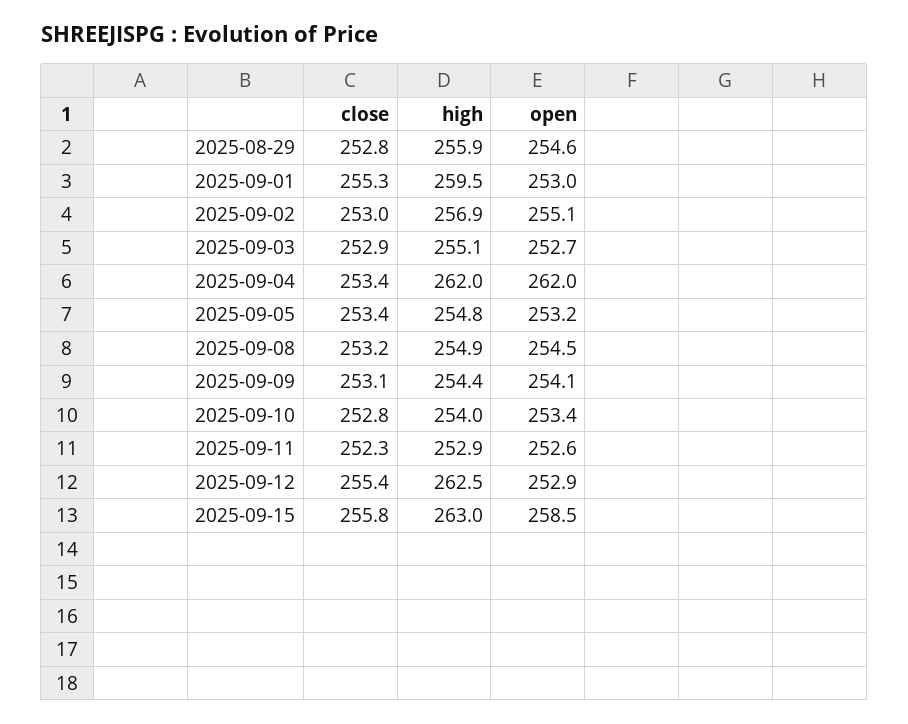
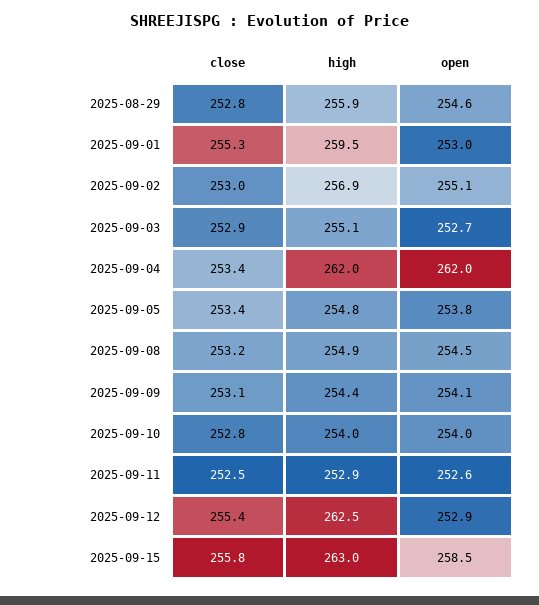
open, 2025-09-05: 253.2 -> 253.8
open, 2025-09-10: 253.4 -> 254
close, 2025-09-11: 252.3 -> 252.5

